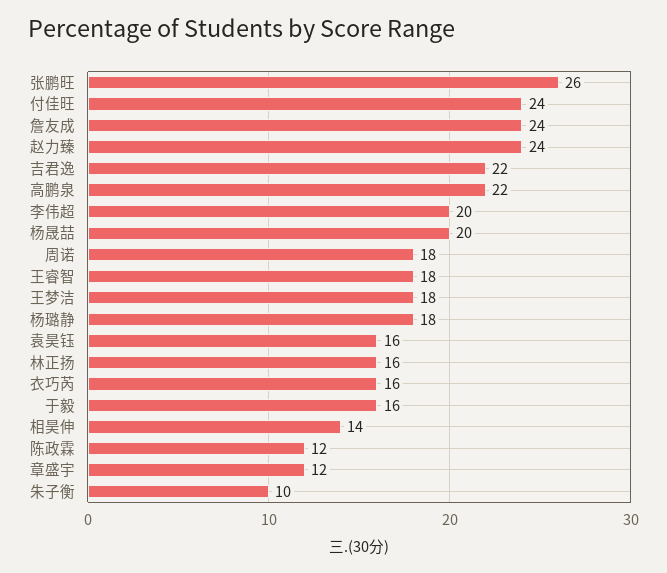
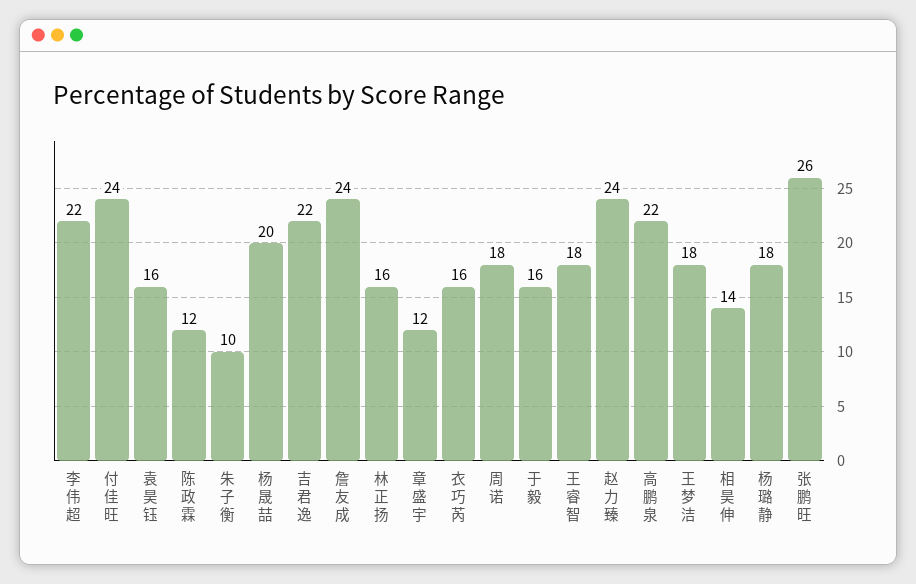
李伟超: 20 -> 22

